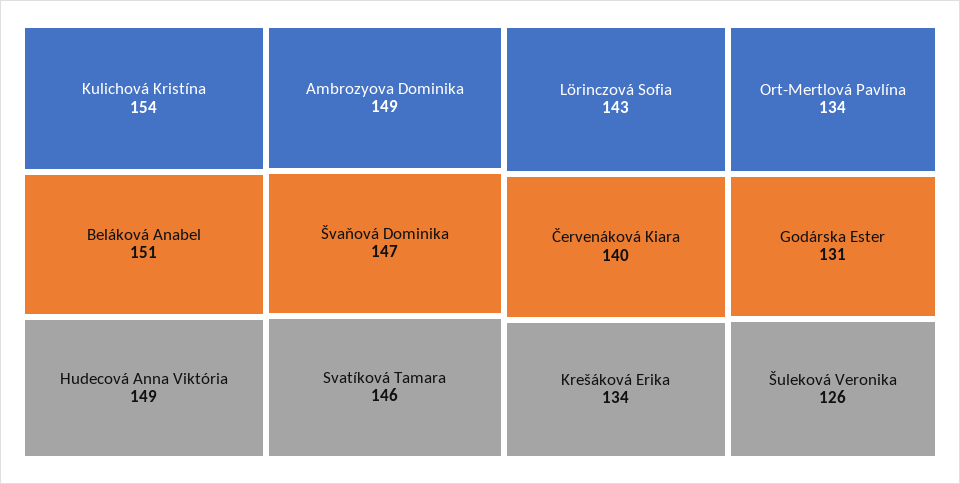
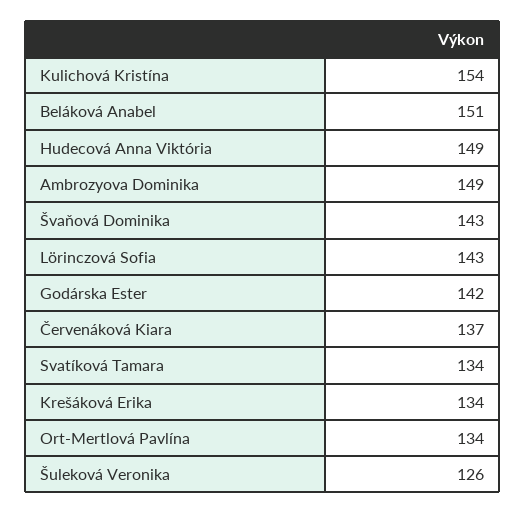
Švaňová Dominika: 147 -> 143
Svatíková Tamara: 146 -> 134
Červenáková Kiara: 140 -> 137
Godárska Ester: 131 -> 142

